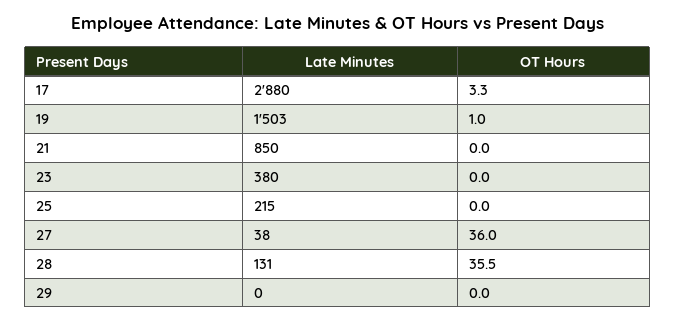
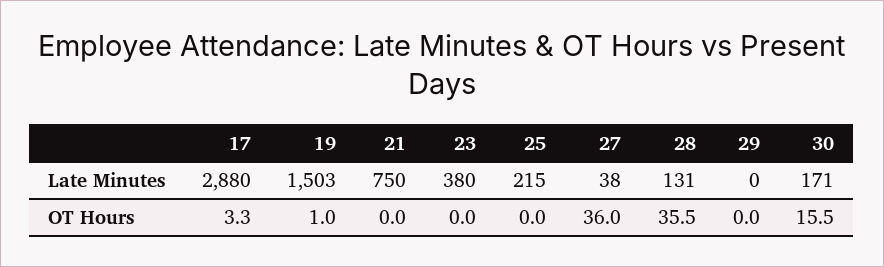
Late Minutes, 21: 850 -> 750
Late Minutes, 30: none -> 171
OT Hours, 30: none -> 15.5

